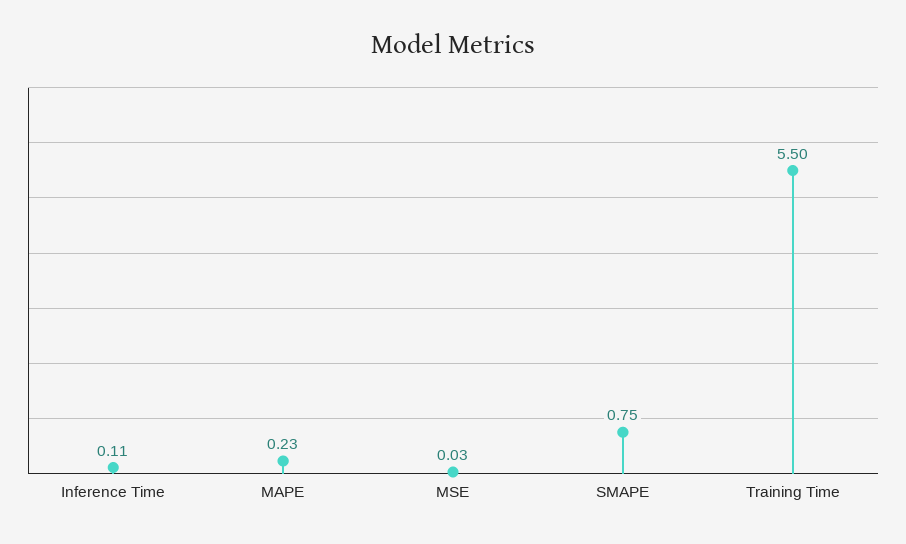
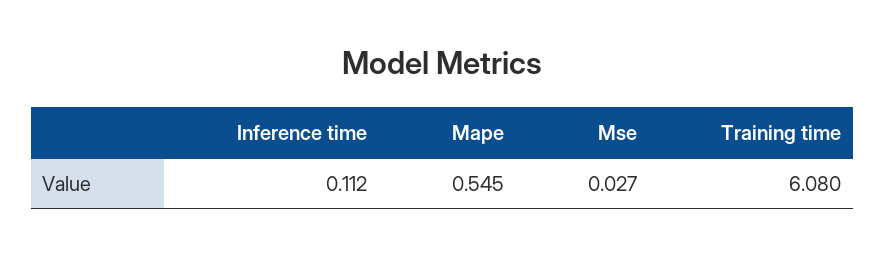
MAPE: 0.23 -> 0.545
SMAPE: 0.75 -> none
Training Time: 5.5 -> 6.08

